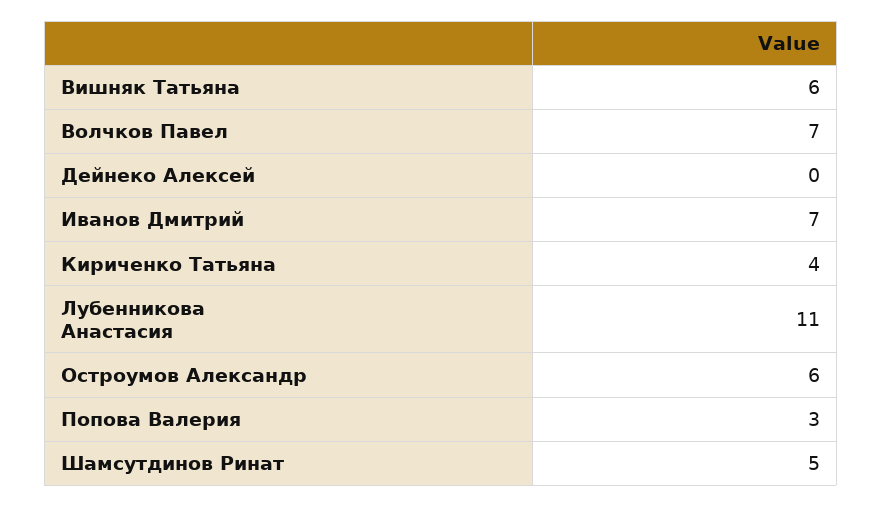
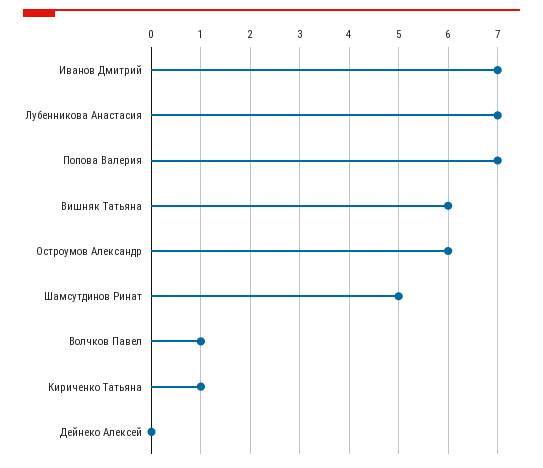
Волчков Павел: 7 -> 1
Кириченко Татьяна: 4 -> 1
Лубенникова Анастасия: 11 -> 7
Попова Валерия: 3 -> 7

